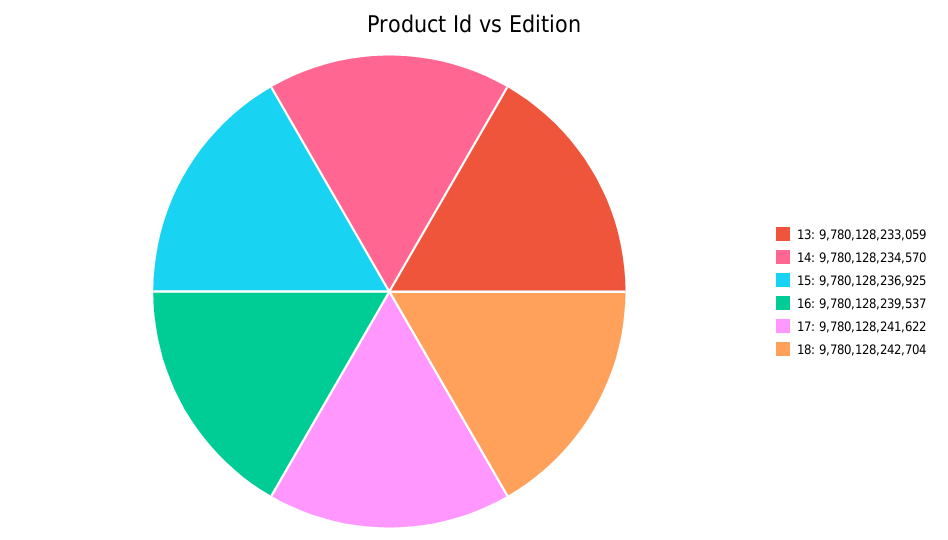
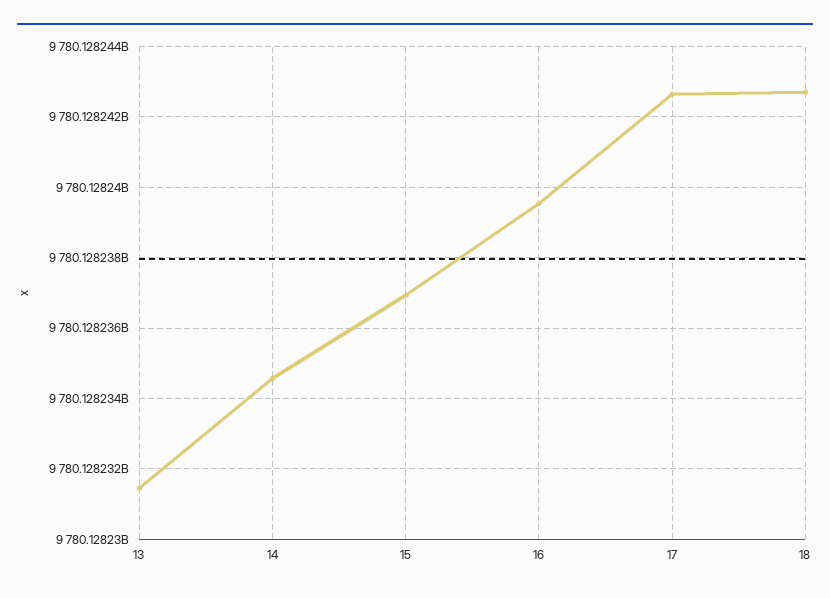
13: 9780128233059 -> 9780128231400
17: 9780128241622 -> 9780128242600

